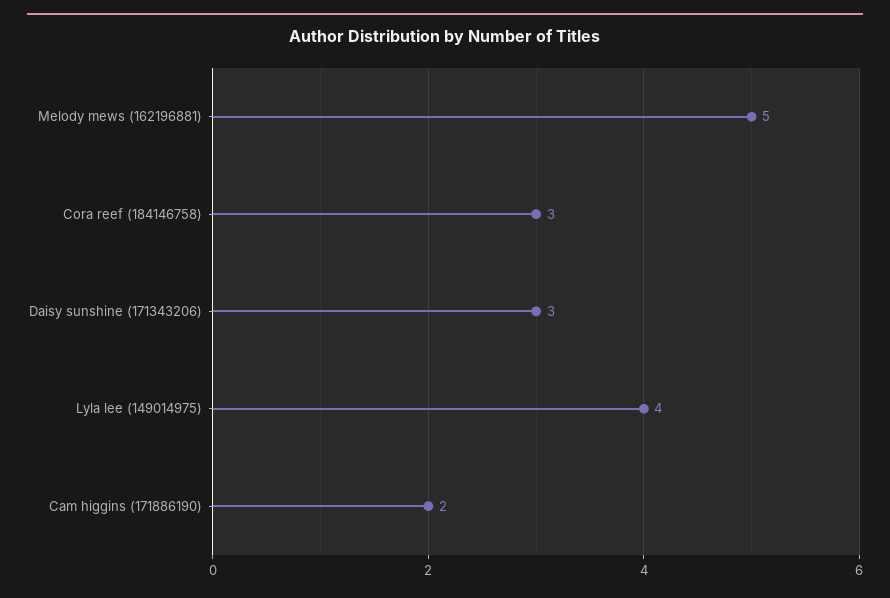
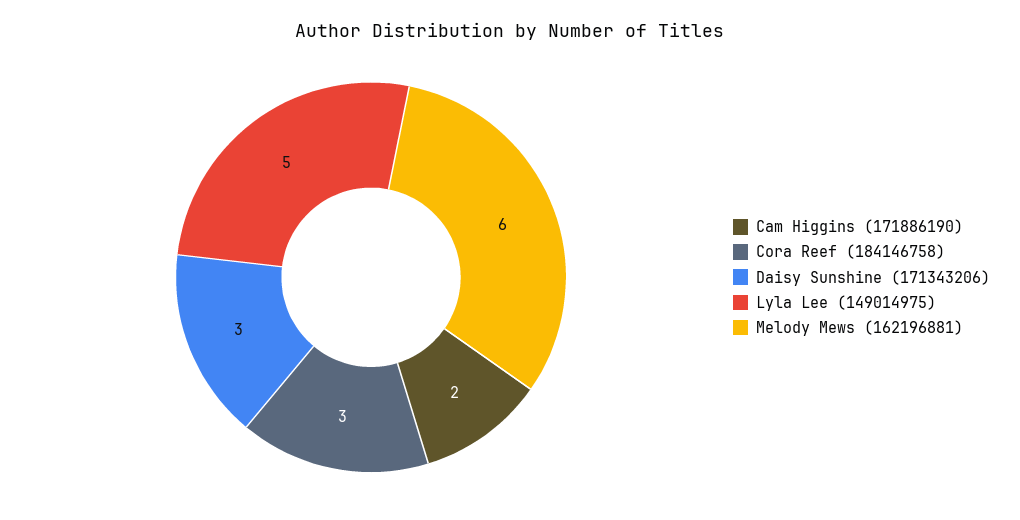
Melody mews (162196881): 5 -> 6
Lyla lee (149014975): 4 -> 5

